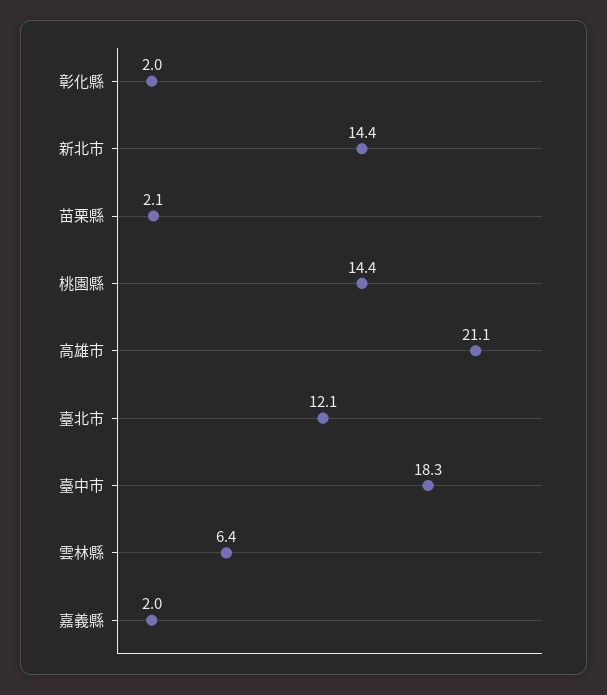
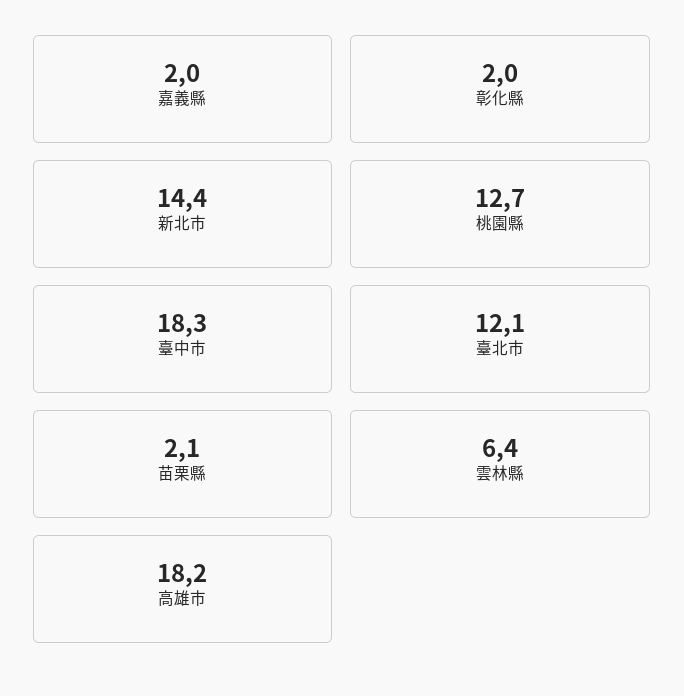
桃園縣: 14.4 -> 12.7
高雄市: 21.1 -> 18.2

